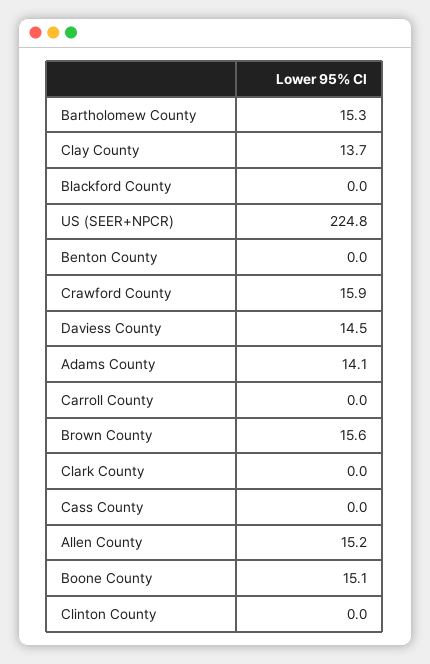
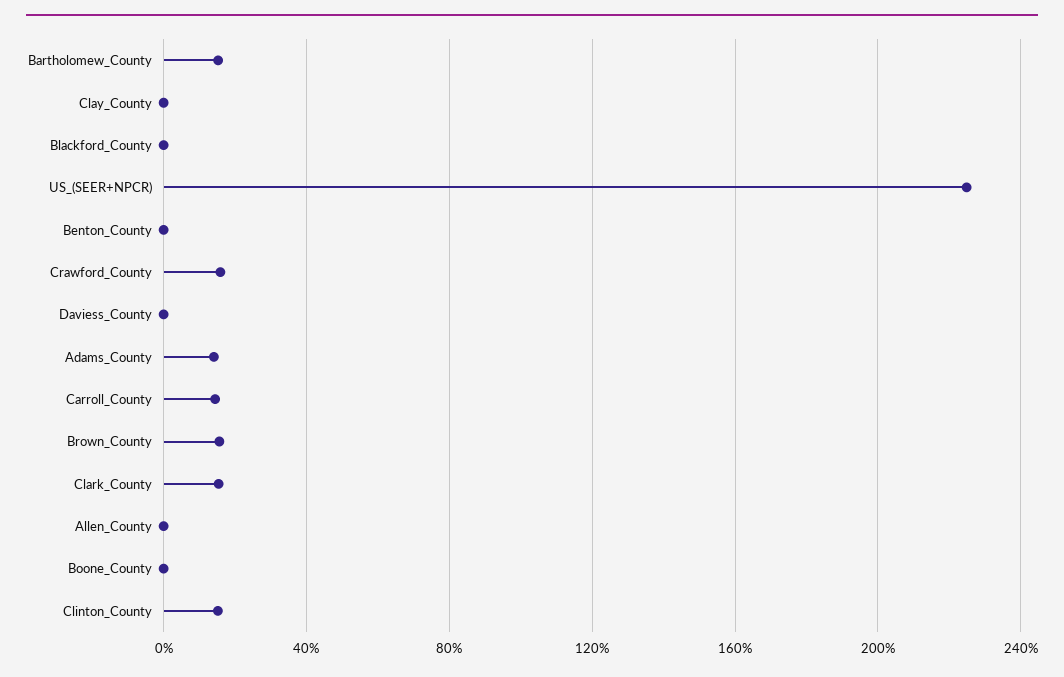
Clay County: 13.7 -> 0
Daviess County: 14.5 -> 0
Carroll County: 0 -> 15
Clark County: 0 -> 15
Cass County: 0 -> none
Allen County: 15.2 -> 0
Boone County: 15.1 -> 0
Clinton County: 0 -> 15

